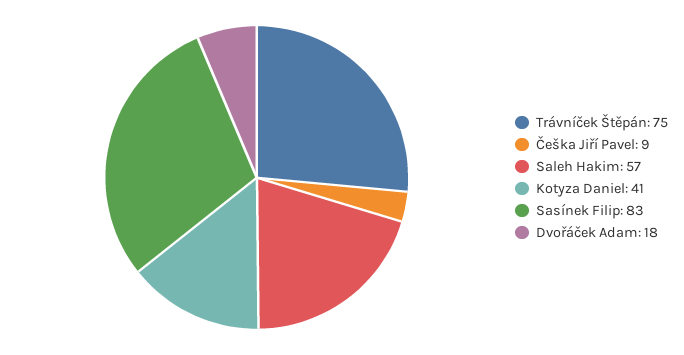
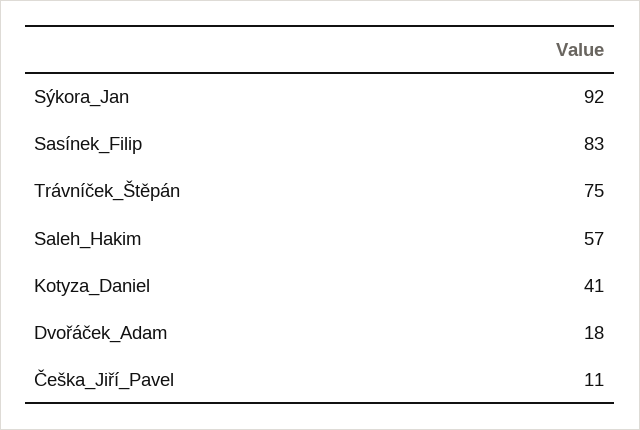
Češka Jiří Pavel: 9 -> 11
Sýkora_Jan: none -> 92

